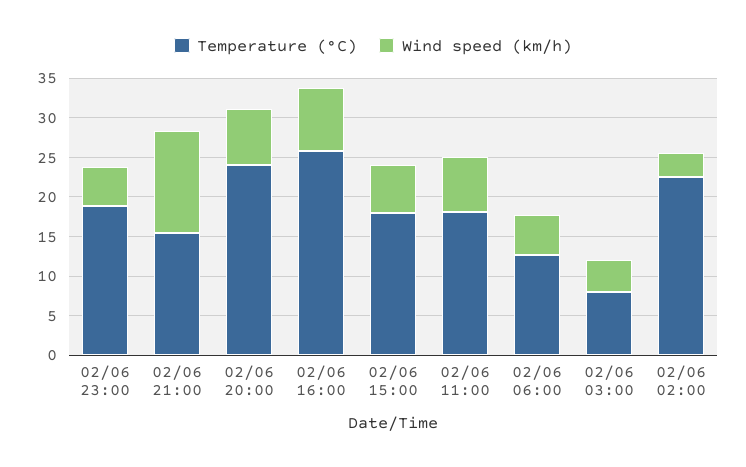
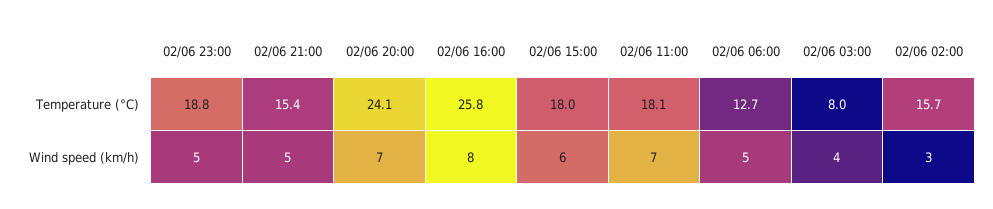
Wind speed (km/h), 02/06 21:00: 12.5 -> 5
Temperature (°C), 02/06 02:00: 22.5 -> 15.7

